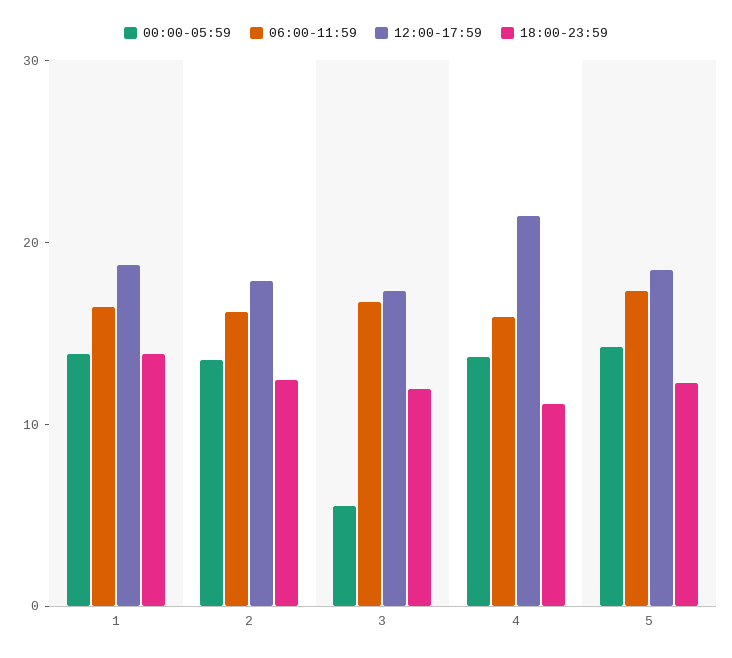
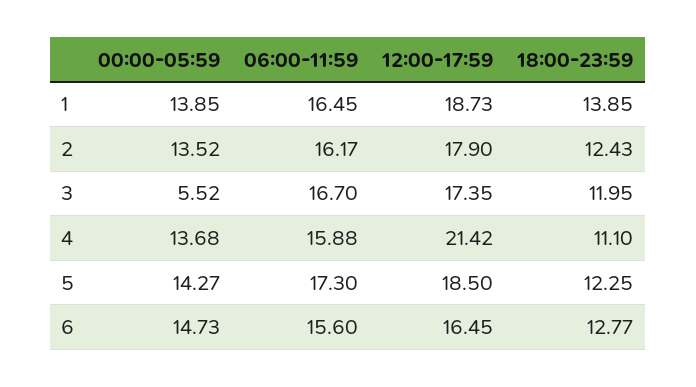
00:00-05:59, 6: none -> 14.73
06:00-11:59, 6: none -> 15.6
12:00-17:59, 6: none -> 16.45
18:00-23:59, 6: none -> 12.77

